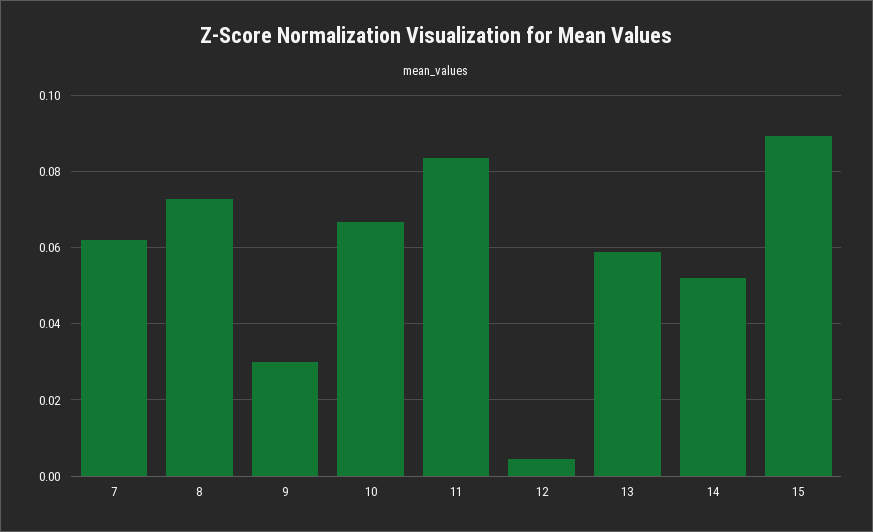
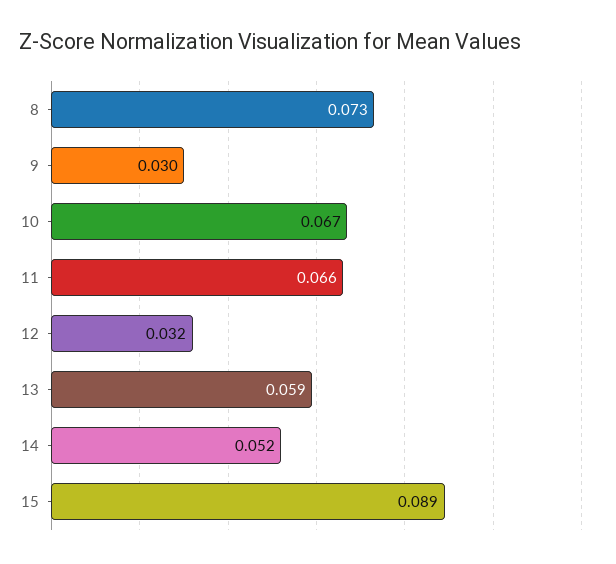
7: 0.062 -> none
11: 0.084 -> 0.066
12: 0.004 -> 0.032

